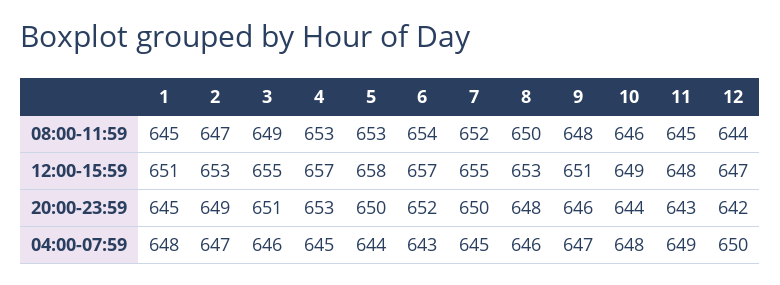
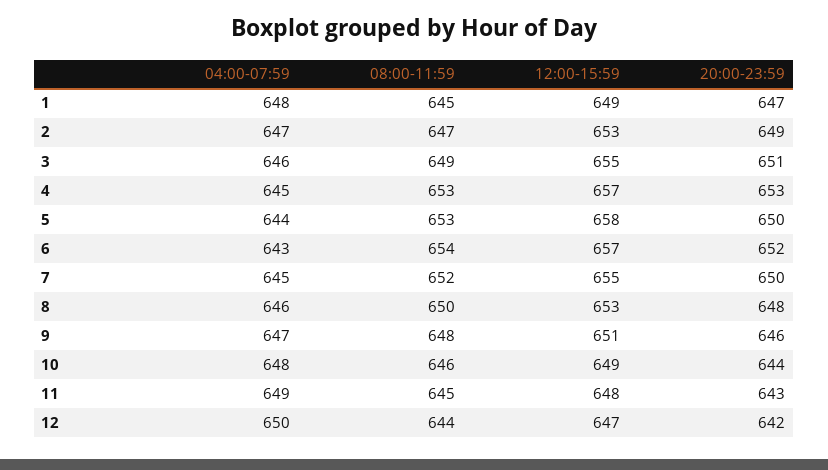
1, 12:00-15:59: 651 -> 649
1, 20:00-23:59: 645 -> 647

